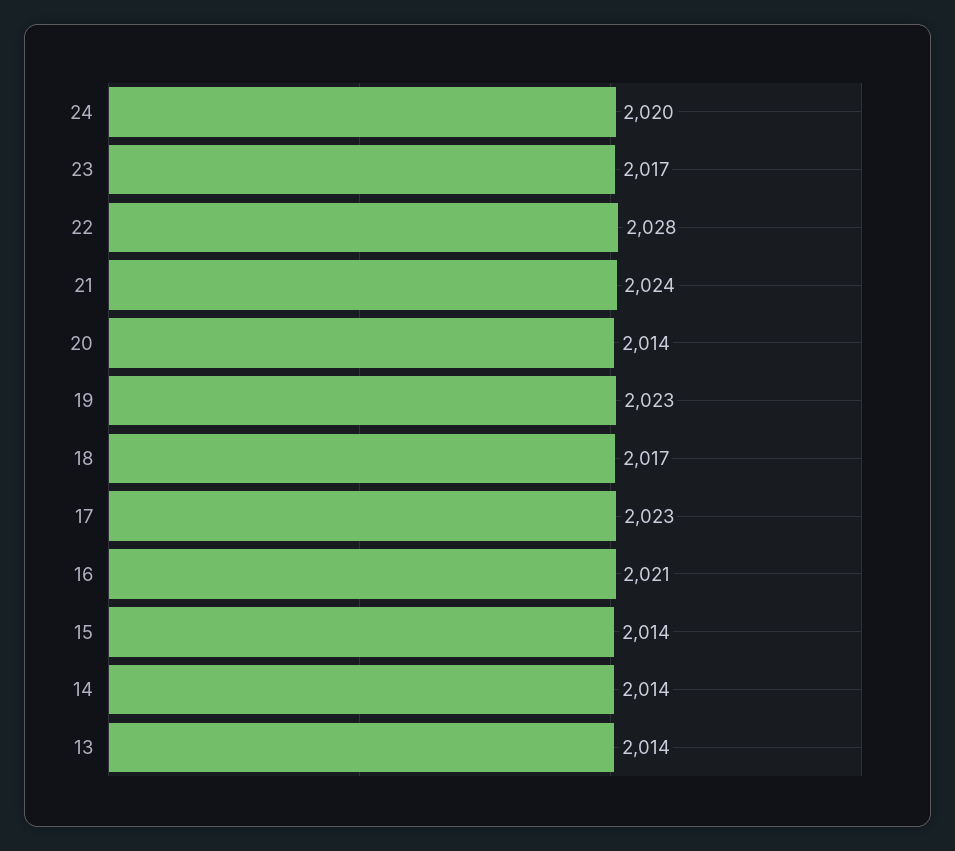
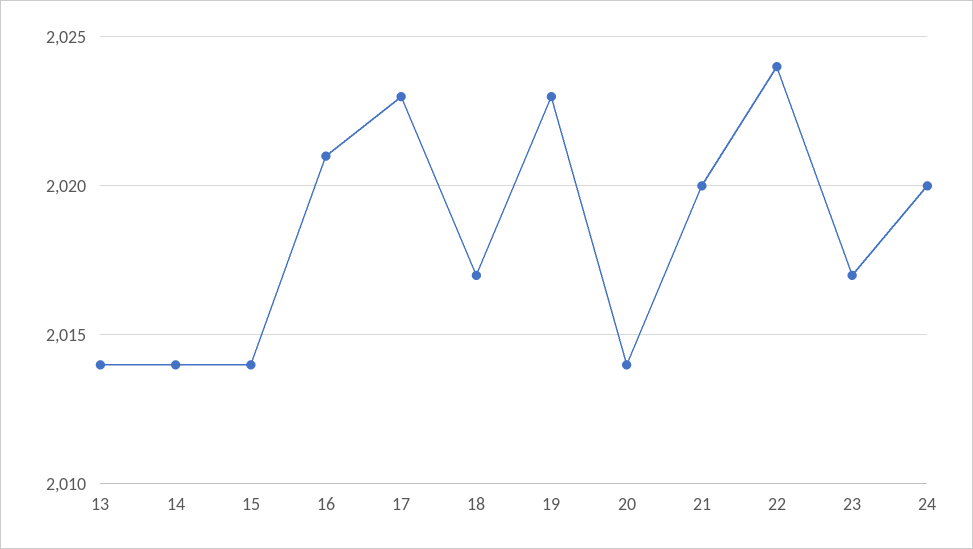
22: 2028 -> 2024
21: 2024 -> 2020

